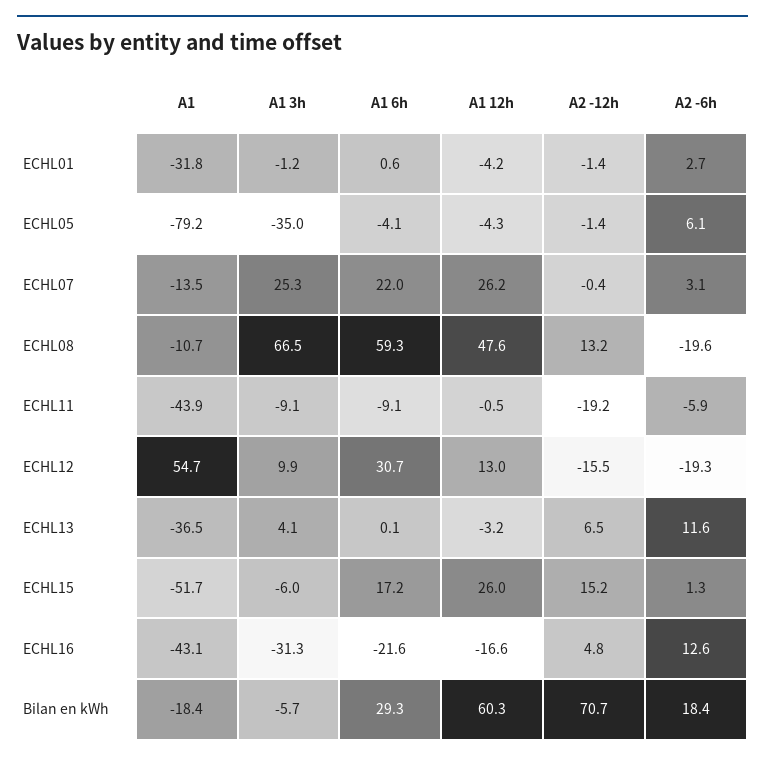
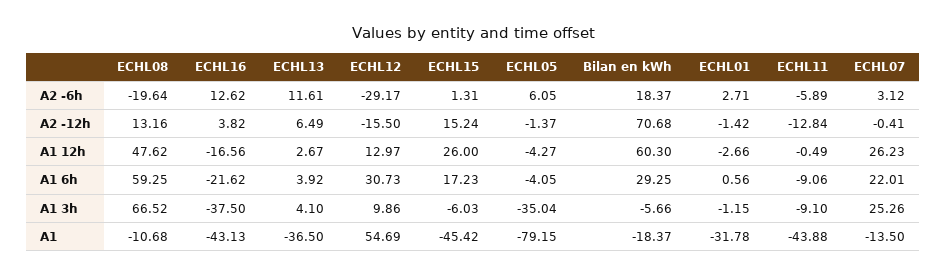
A1 12h, ECHL01: -4.2 -> -2.66
A2 -12h, ECHL11: -19.2 -> -12.84
A2 -6h, ECHL12: -19.3 -> -29.17
A1 6h, ECHL13: 0.1 -> 3.92
A1 12h, ECHL13: -3.2 -> 2.67
A1, ECHL15: -51.7 -> -45.42
A1 3h, ECHL16: -31.3 -> -37.5
A2 -12h, ECHL16: 4.8 -> 3.82

